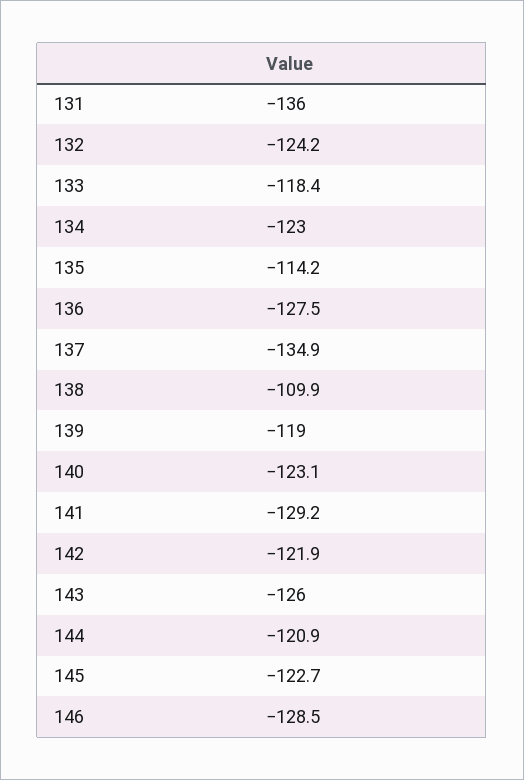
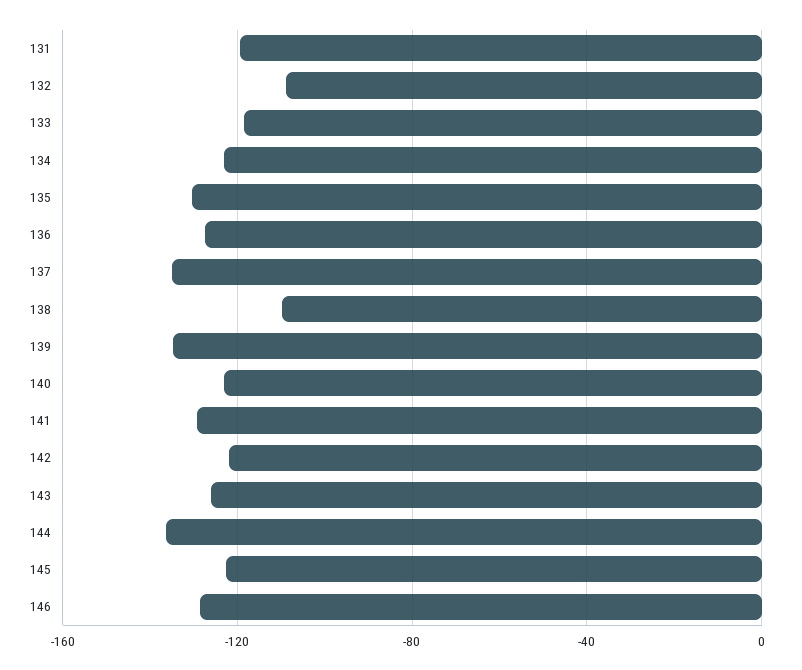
131: -136 -> -120
132: -124.2 -> -110
135: -114.2 -> -130
139: -119 -> -135
144: -120.9 -> -135

